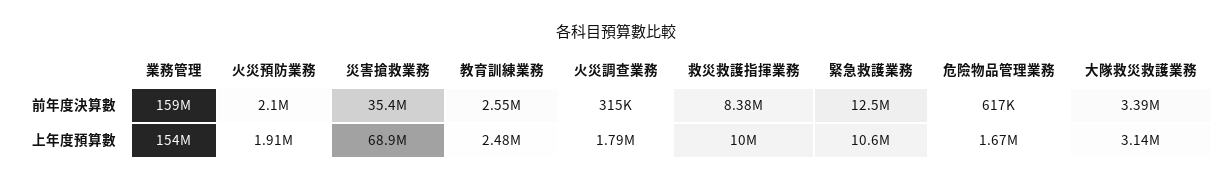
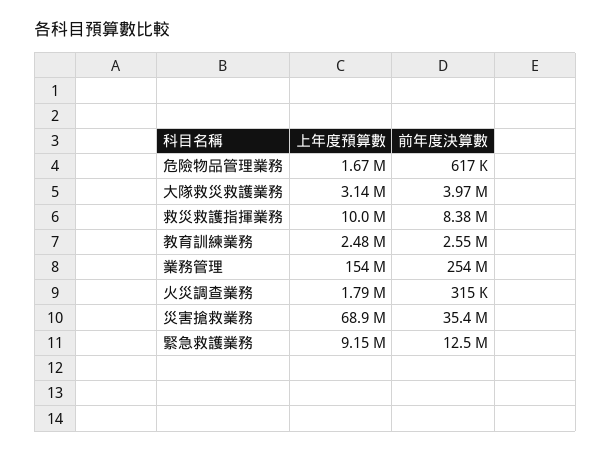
業務管理, 前年度決算數: 159000000 -> 254000000
火災預防業務, 前年度決算數: 2100000 -> none
大隊救災救護業務, 前年度決算數: 3390000 -> 3970000
火災預防業務, 上年度預算數: 1910000 -> none
緊急救護業務, 上年度預算數: 10600000 -> 9150000

